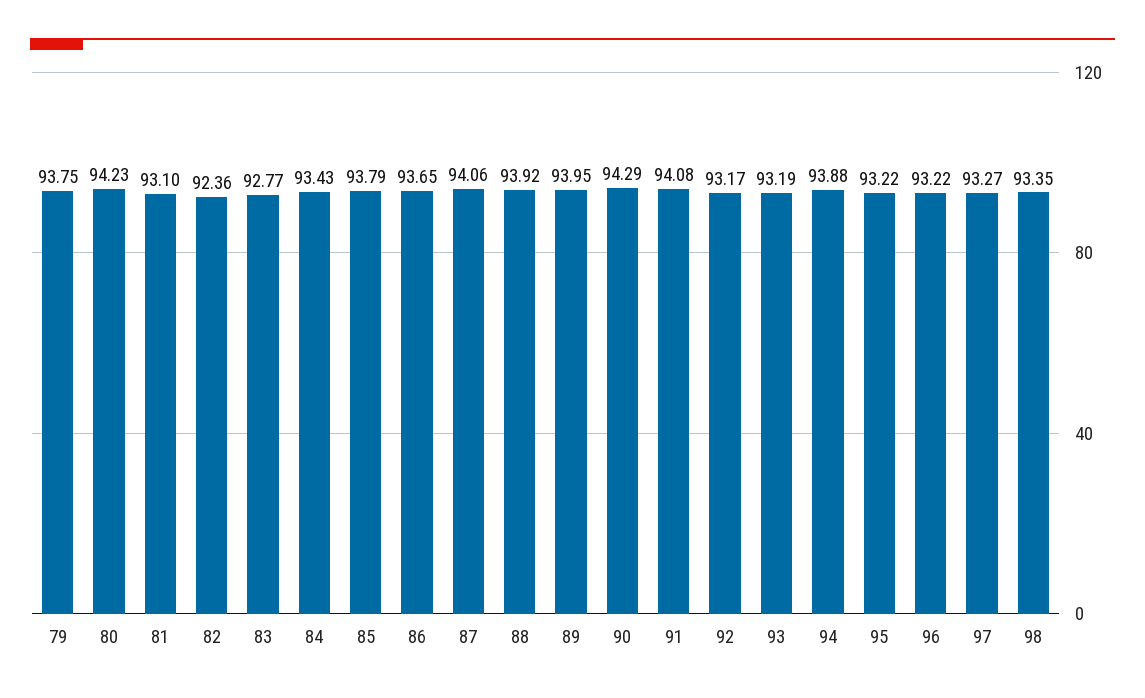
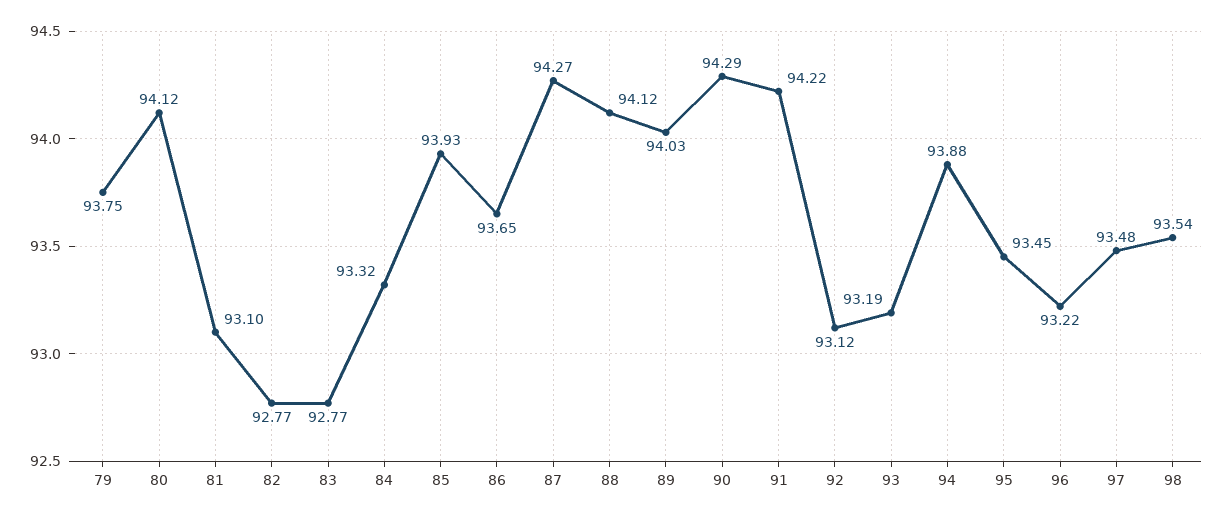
80: 94.23 -> 94.12
82: 92.36 -> 92.77
84: 93.43 -> 93.32
85: 93.79 -> 93.93
87: 94.06 -> 94.27
88: 93.92 -> 94.12
89: 93.95 -> 94.03
91: 94.08 -> 94.22
92: 93.17 -> 93.12
95: 93.22 -> 93.45
97: 93.27 -> 93.48
98: 93.35 -> 93.54

